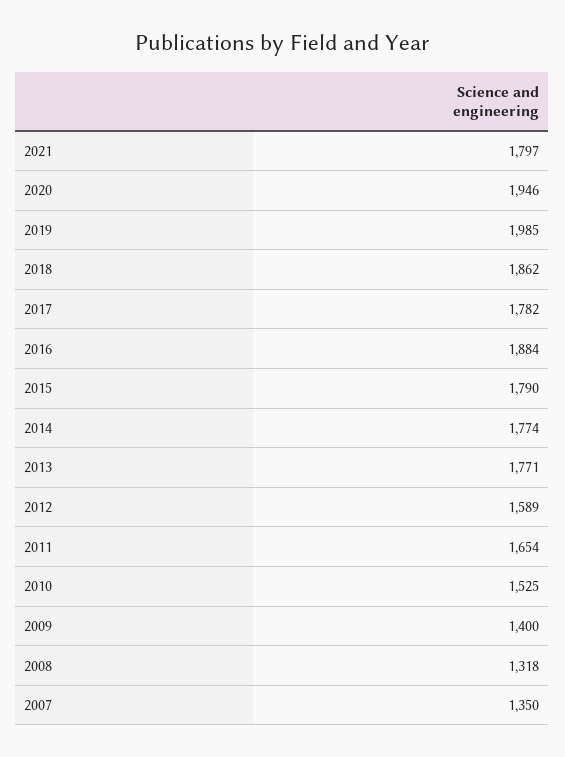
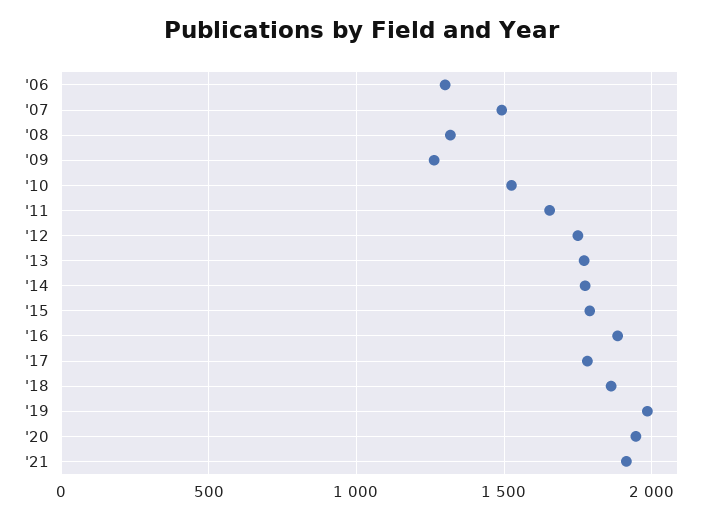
2021: 1797 -> 1900
2012: 1589 -> 1750
2009: 1400 -> 1250
2007: 1350 -> 1500
'06: none -> 1300

